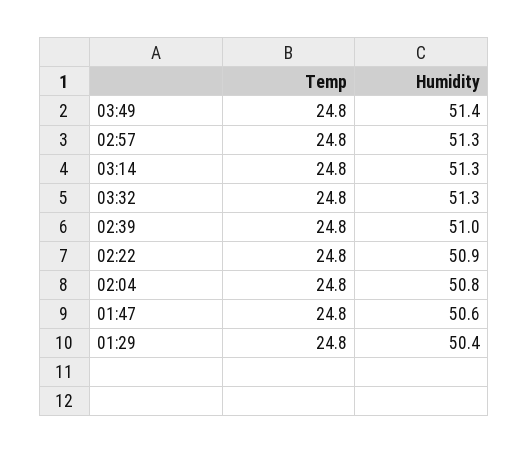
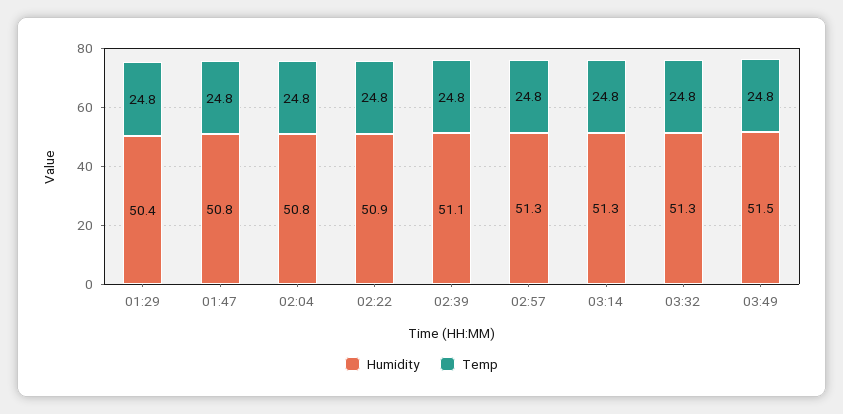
Humidity, 03:49: 51.4 -> 51.5
Humidity, 02:39: 51 -> 51.1
Humidity, 01:47: 50.6 -> 50.8

